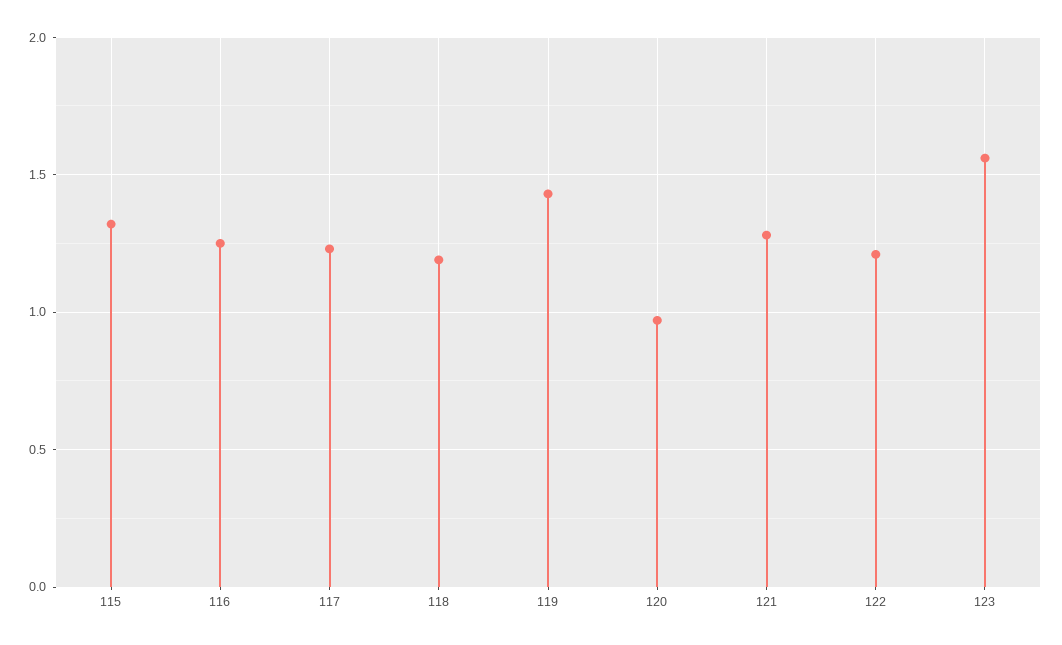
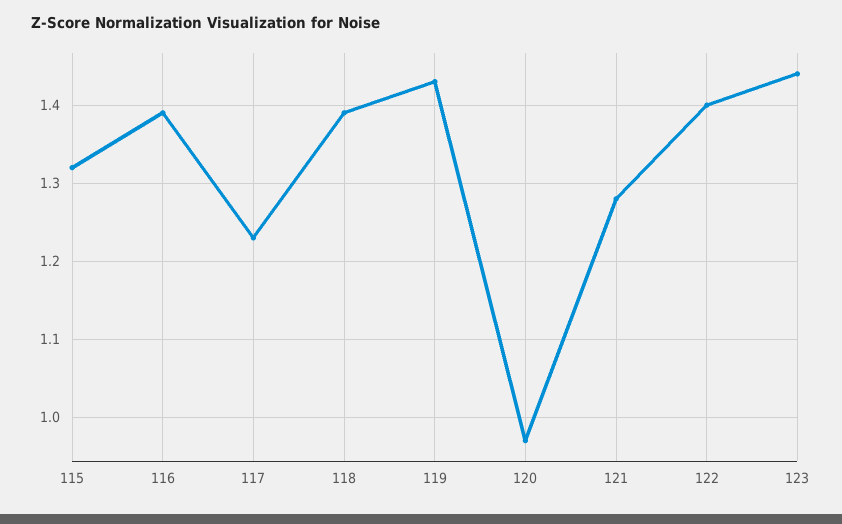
116: 1.25 -> 1.39
118: 1.2 -> 1.39
122: 1.2 -> 1.4
123: 1.55 -> 1.44

